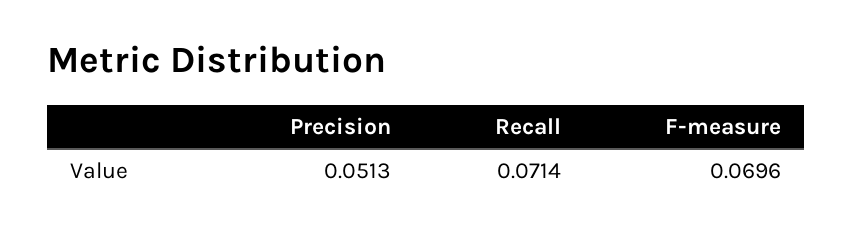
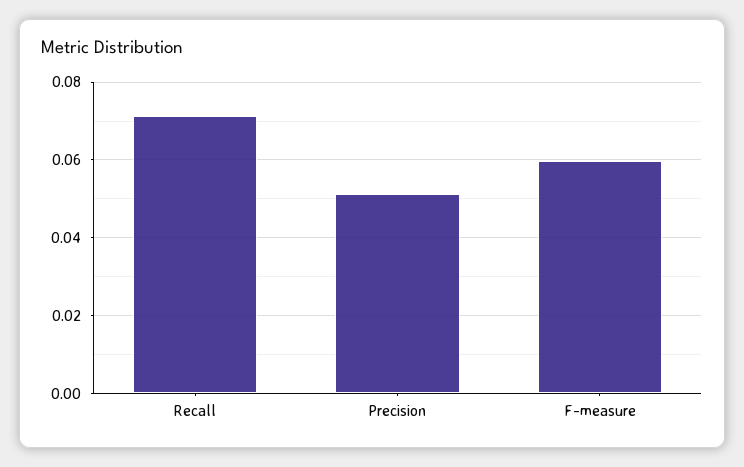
F-measure: 0.0696 -> 0.06

